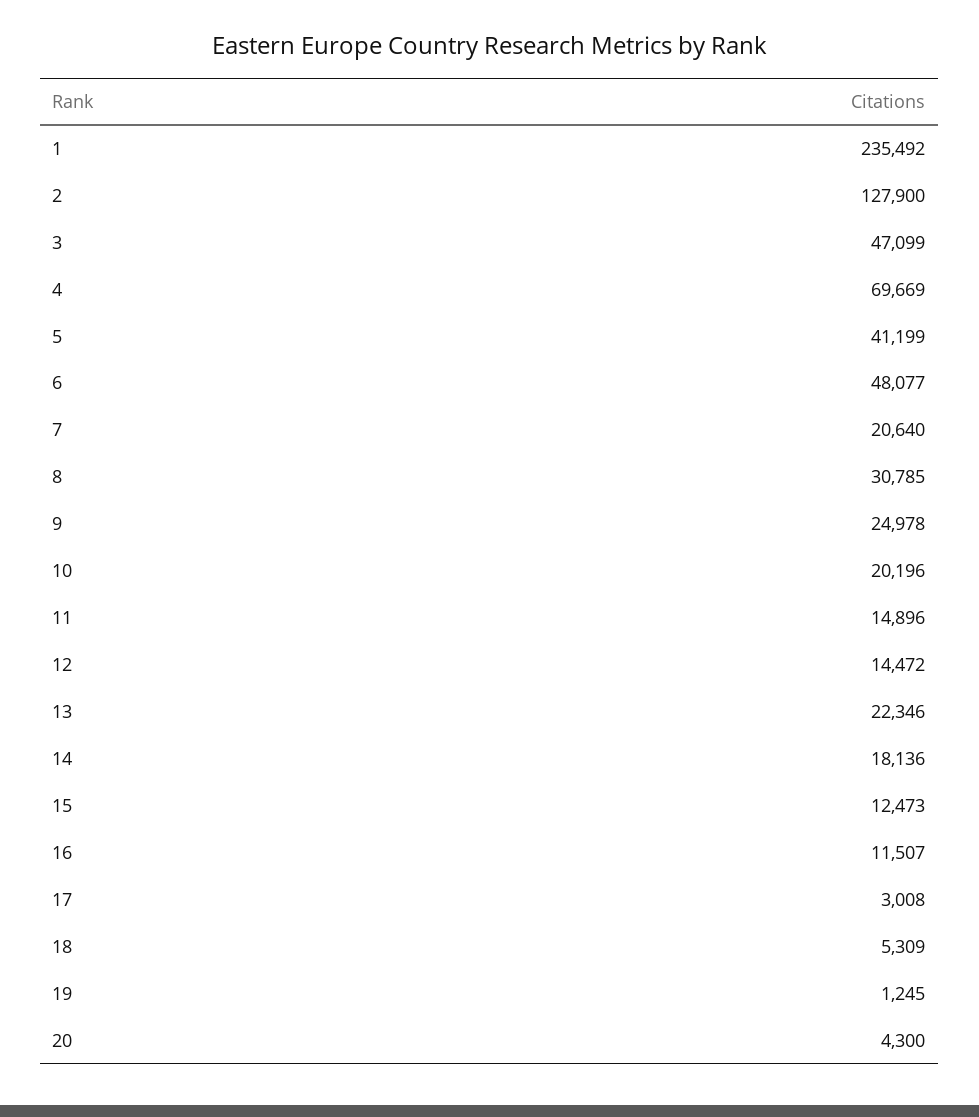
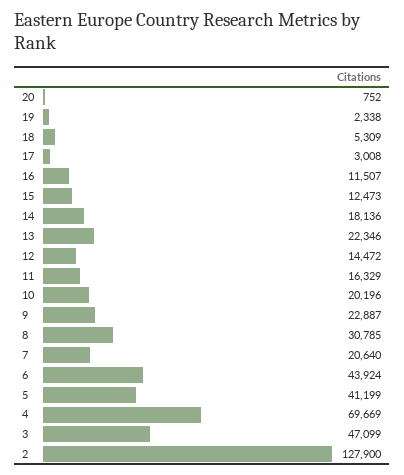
1: 235492 -> none
6: 48077 -> 43924
9: 24978 -> 22887
11: 14896 -> 16329
19: 1245 -> 2338
20: 4300 -> 752

